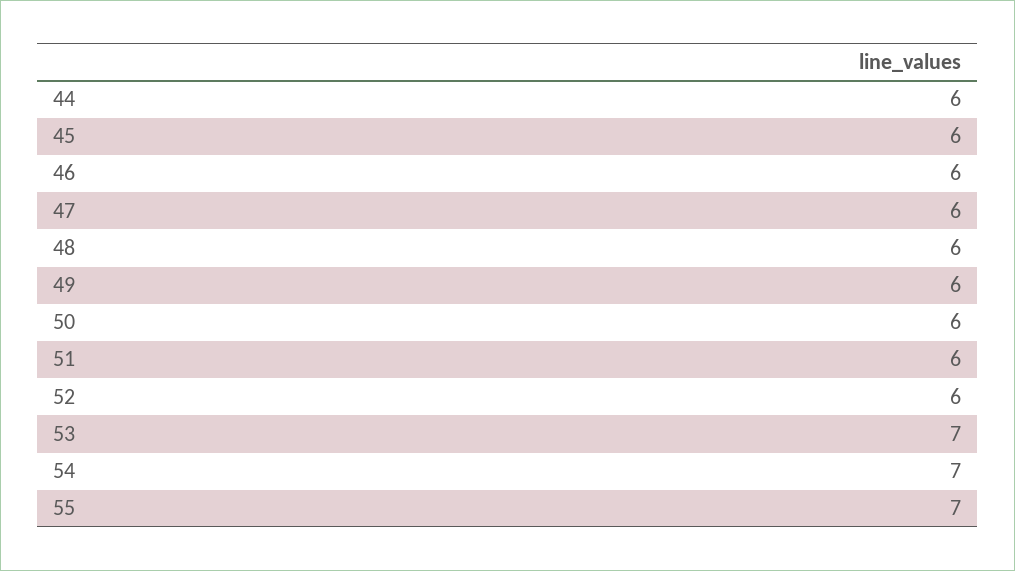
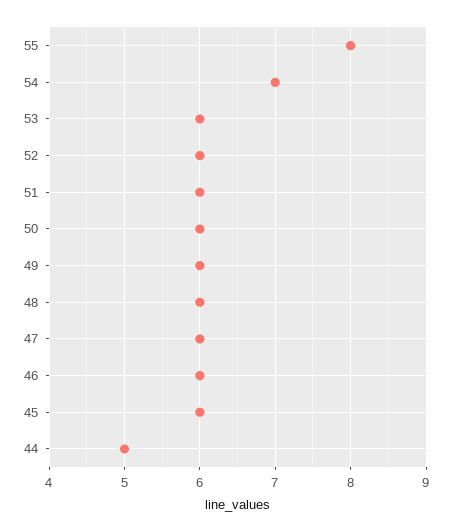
44: 6 -> 5
53: 7 -> 6
55: 7 -> 8

